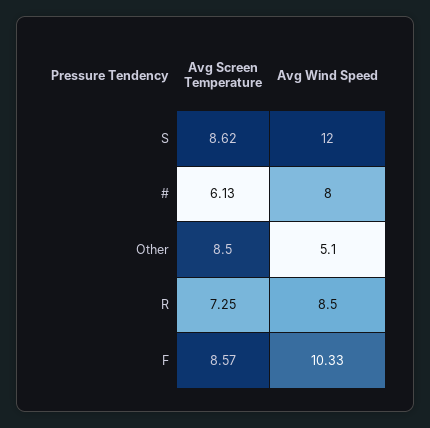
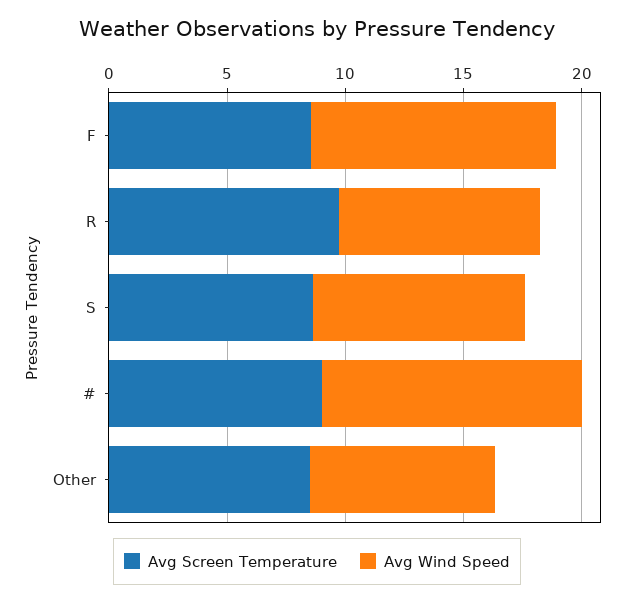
Avg Wind Speed, S: 12 -> 9
Avg Screen Temperature, #: 6.13 -> 9
Avg Wind Speed, #: 8 -> 11
Avg Wind Speed, Other: 5.1 -> 8
Avg Screen Temperature, R: 7.25 -> 10

